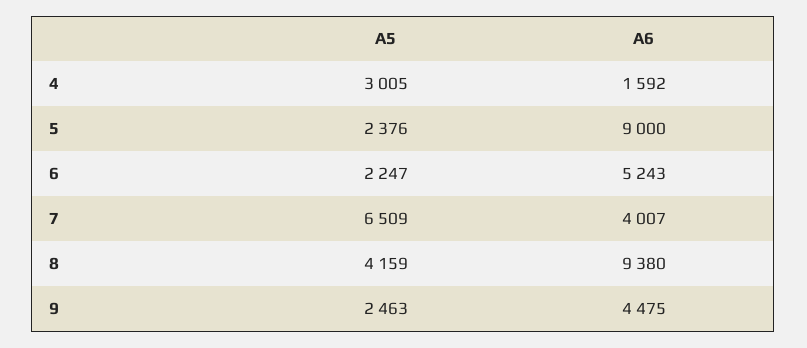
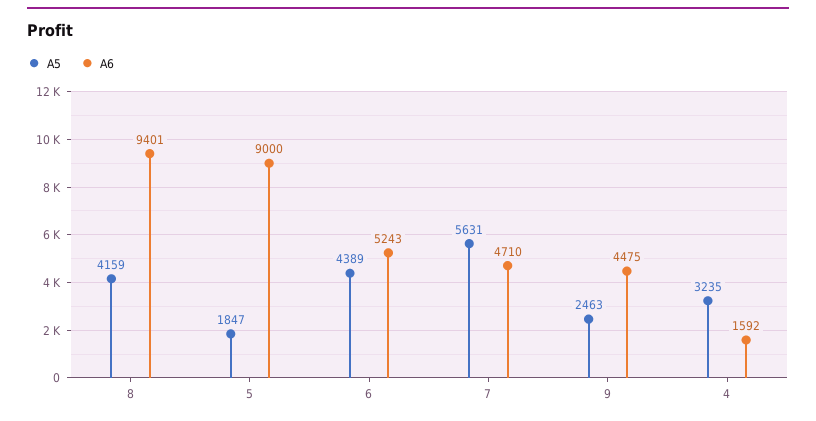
A5, 4: 3005 -> 3235
A5, 5: 2376 -> 1847
A5, 6: 2247 -> 4389
A5, 7: 6509 -> 5631
A6, 7: 4007 -> 4710
A6, 8: 9380 -> 9401

